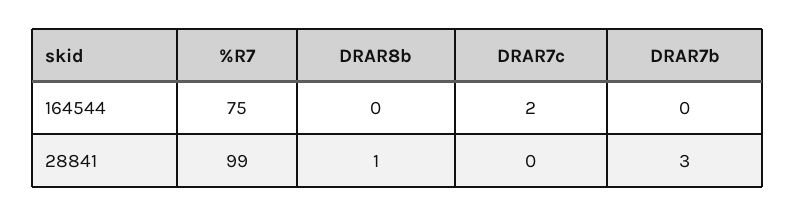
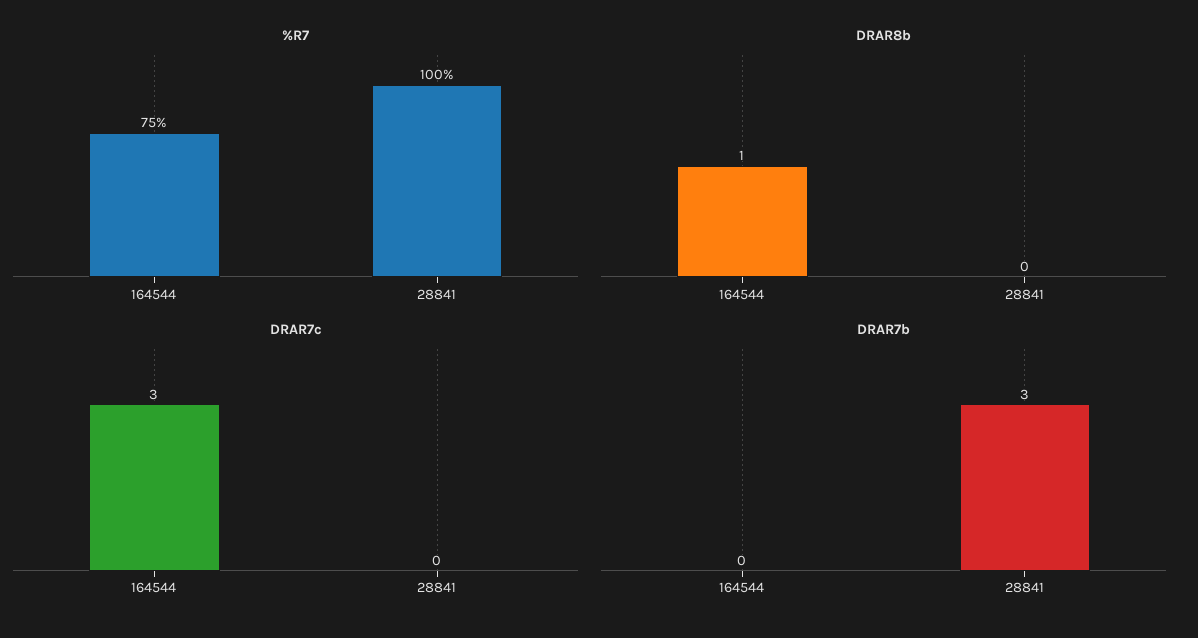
DRAR8b, 164544: 0 -> 1
DRAR7c, 164544: 2 -> 3
%R7, 28841: 99 -> 100
DRAR8b, 28841: 1 -> 0

